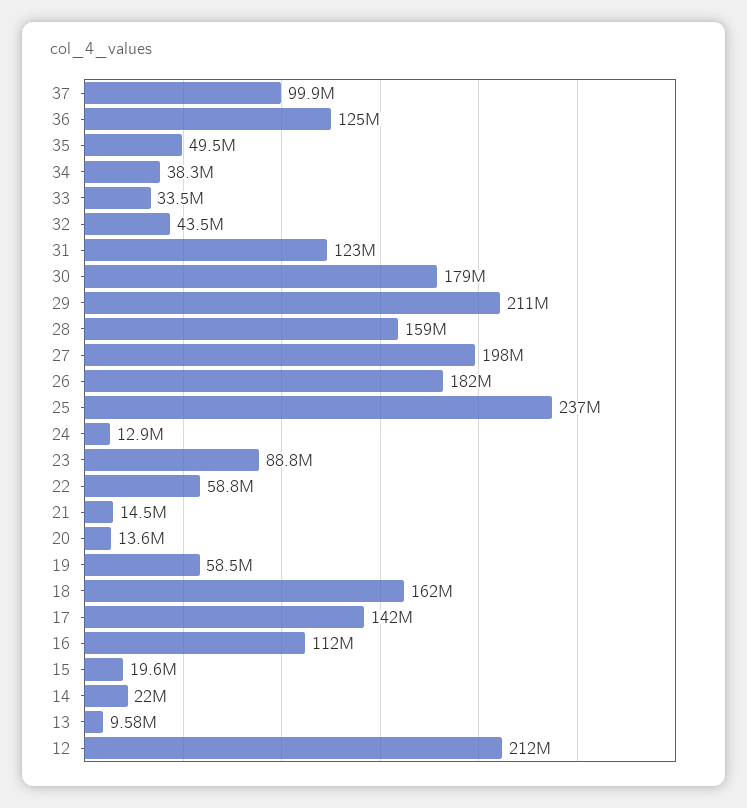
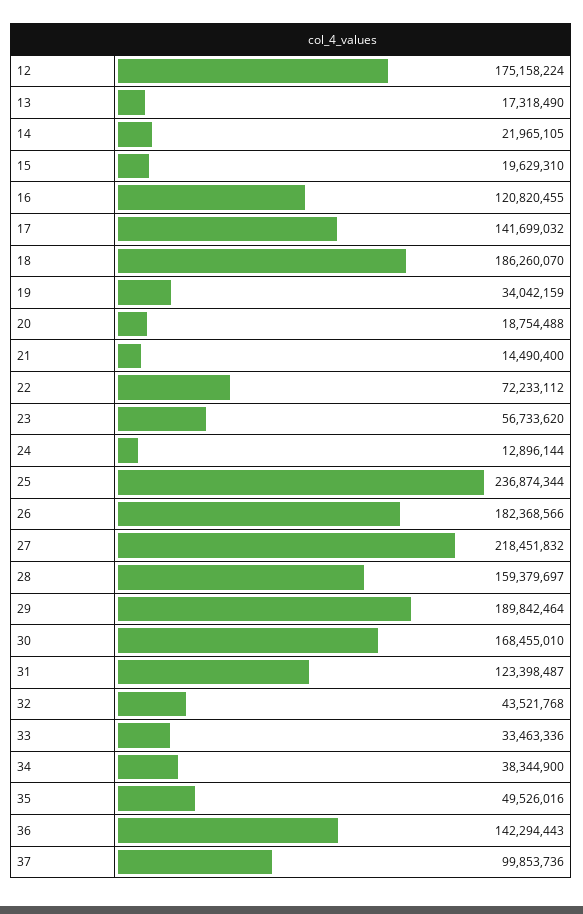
36: 125000000 -> 142294443
30: 179000000 -> 168455010
29: 211000000 -> 189842464
27: 198000000 -> 218451832
23: 88800000 -> 56733620
22: 58800000 -> 72233112
20: 13600000 -> 18754488
19: 58500000 -> 34042159
18: 162000000 -> 186260070
16: 112000000 -> 120820455
13: 9580000 -> 17318490
12: 212000000 -> 175158224

